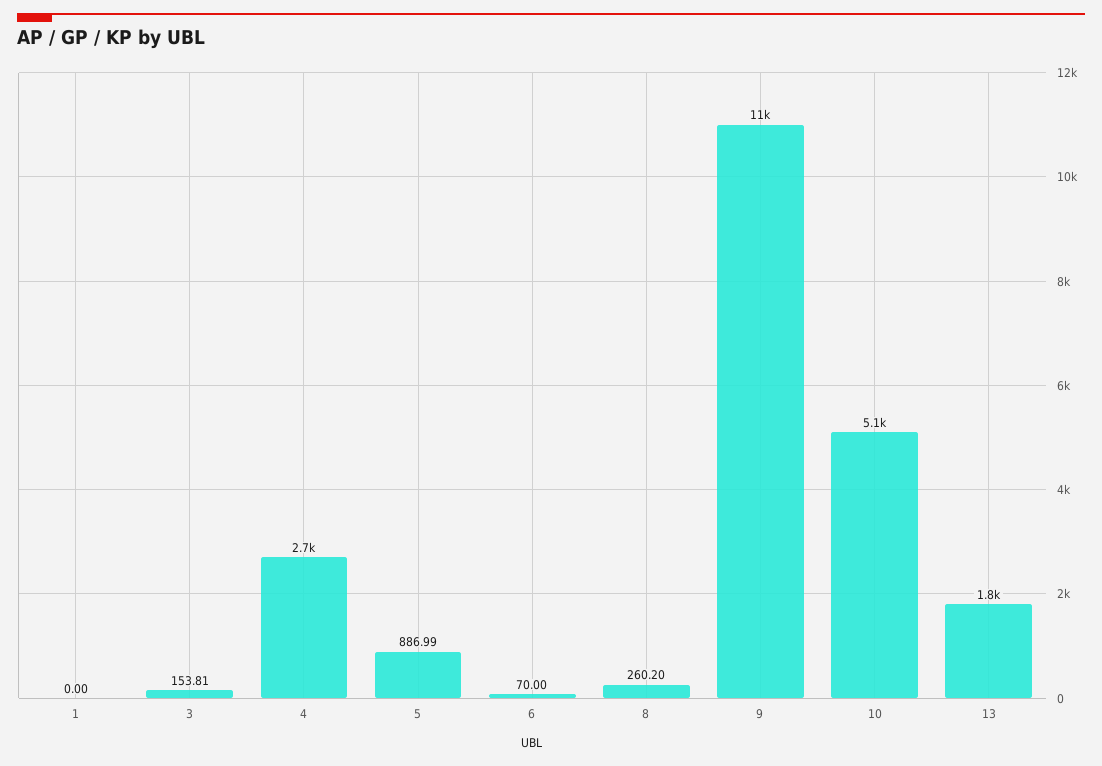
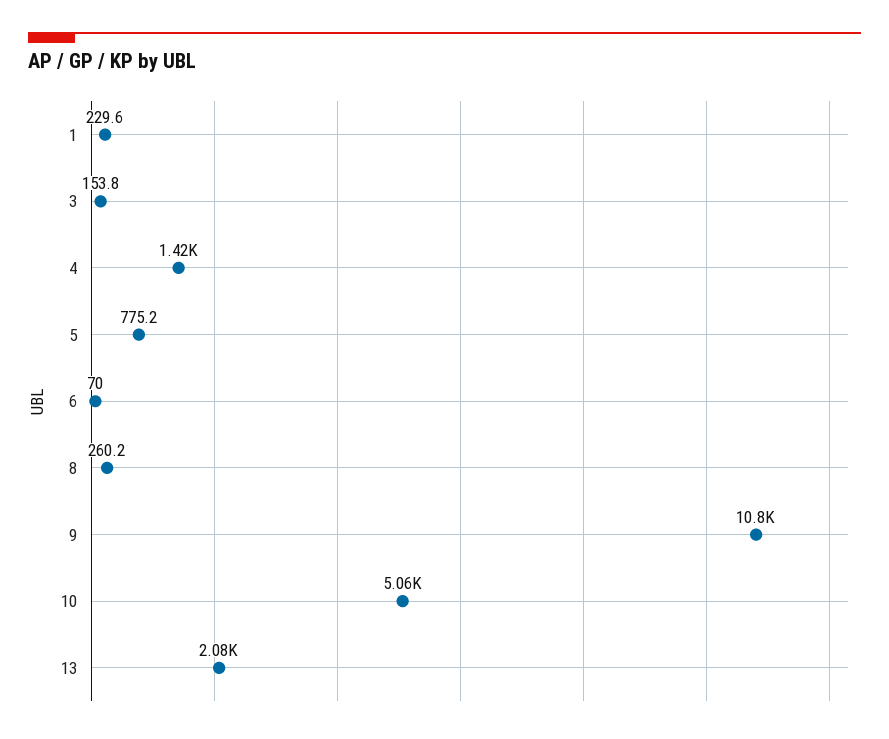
1: 0 -> 229.6
4: 2700 -> 1420
5: 886.99 -> 775.2
13: 1800 -> 2080

